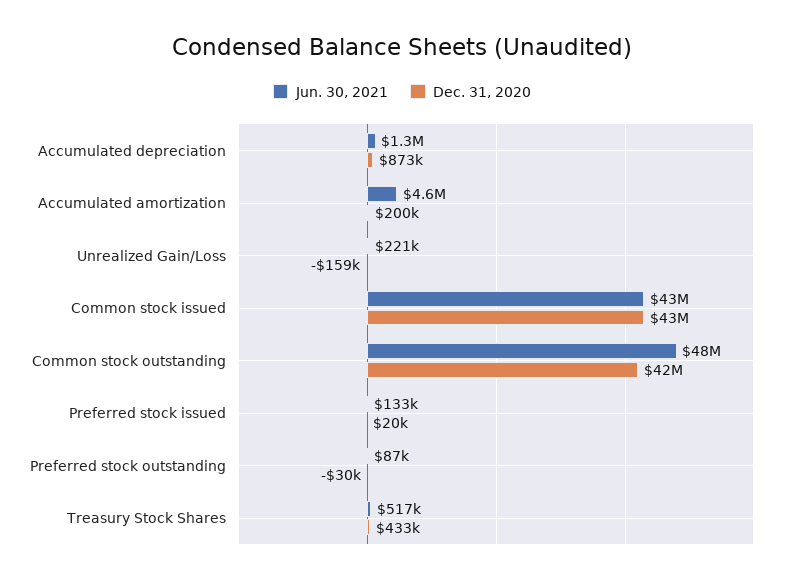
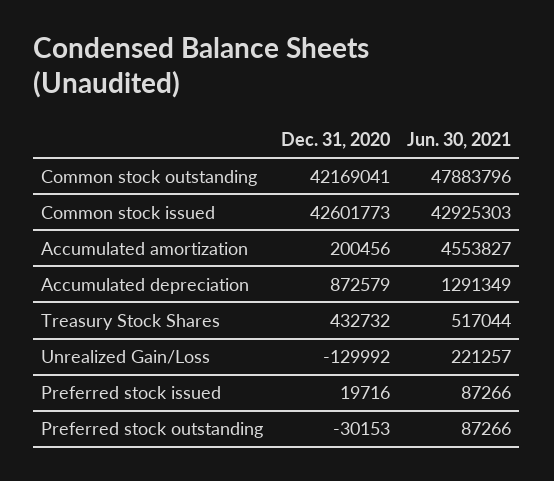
Dec. 31, 2020, Unrealized Gain/Loss: -159000 -> -129992
Jun. 30, 2021, Preferred stock issued: 133000 -> 87266

